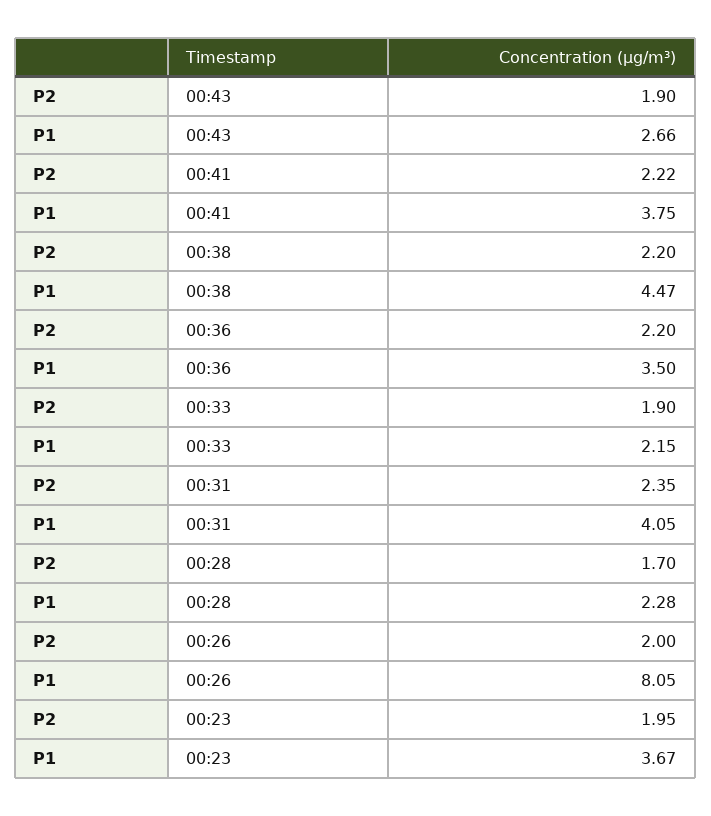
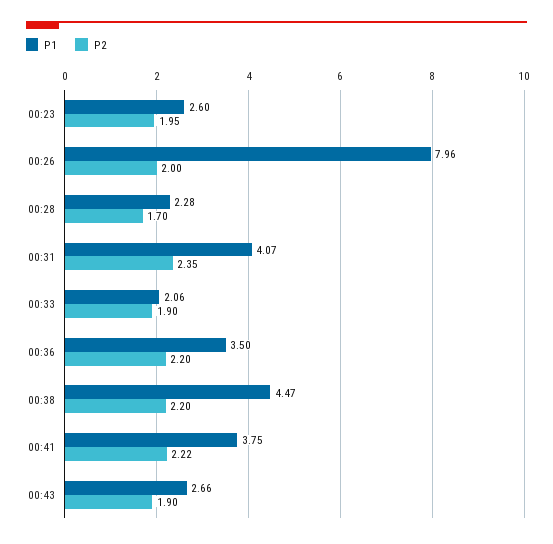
P1, 00:33: 2.15 -> 2.06
P1, 00:31: 4.05 -> 4.07
P1, 00:26: 8.05 -> 7.96
P1, 00:23: 3.67 -> 2.6

